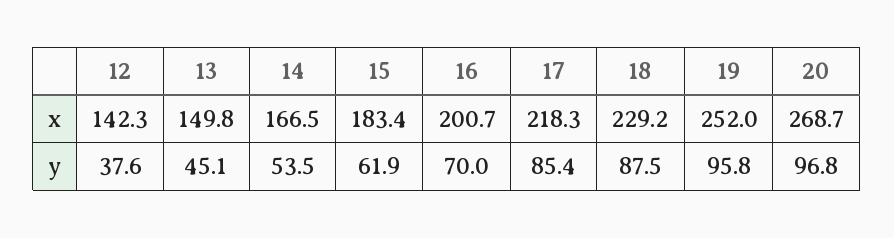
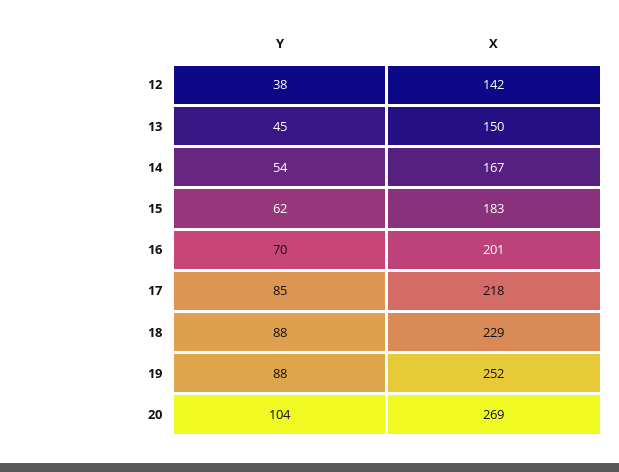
19, y: 95.8 -> 88
20, y: 96.8 -> 104

